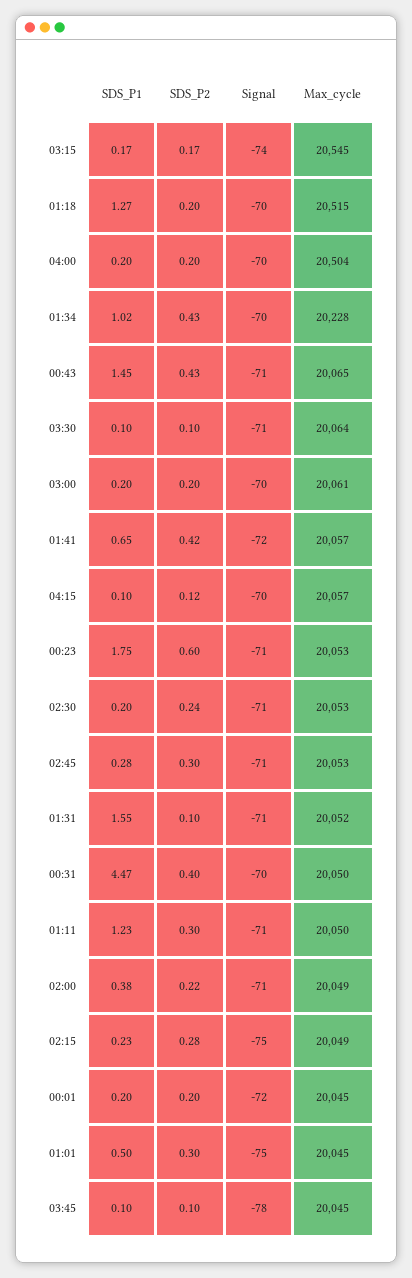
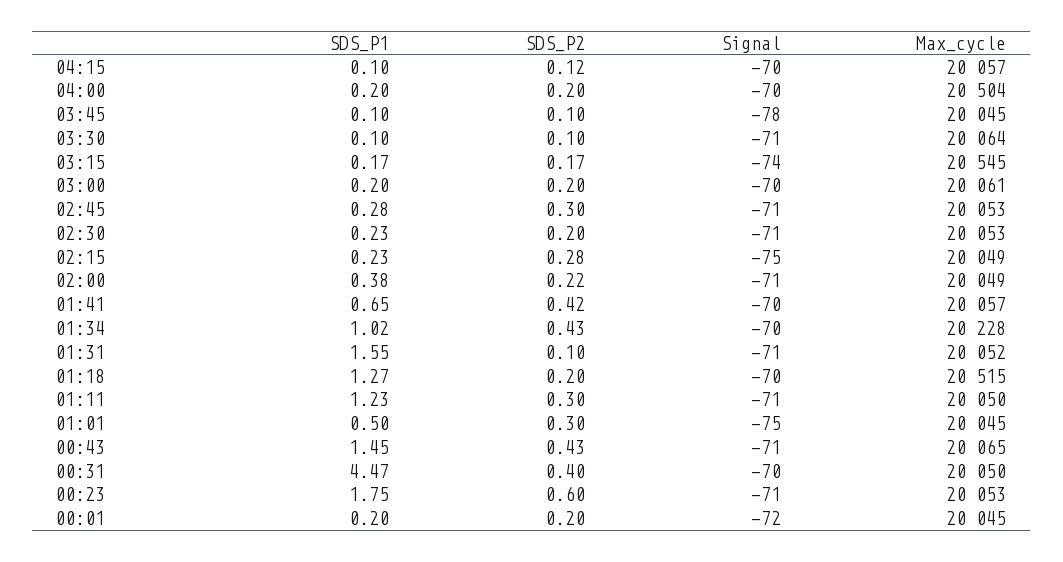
Signal, 01:41: -72 -> -70
SDS_P1, 02:30: 0.2 -> 0.23
SDS_P2, 02:30: 0.24 -> 0.2

